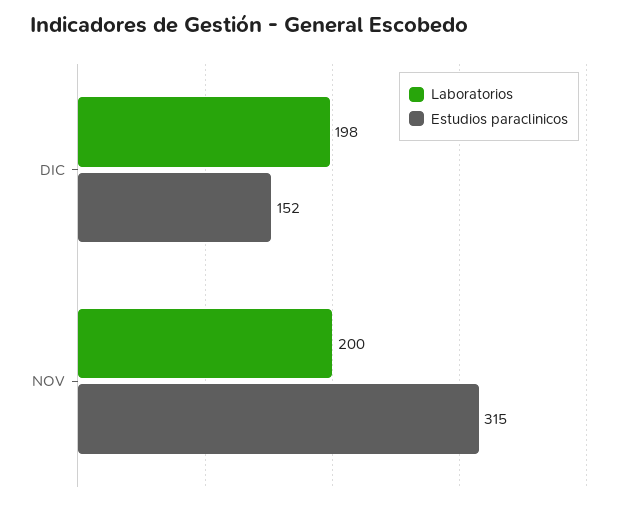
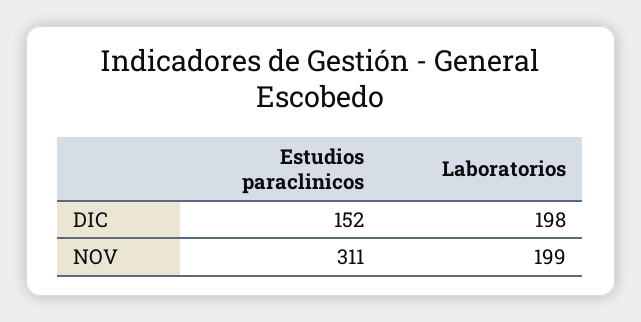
Laboratorios, NOV: 200 -> 199
Estudios paraclinicos, NOV: 315 -> 311

